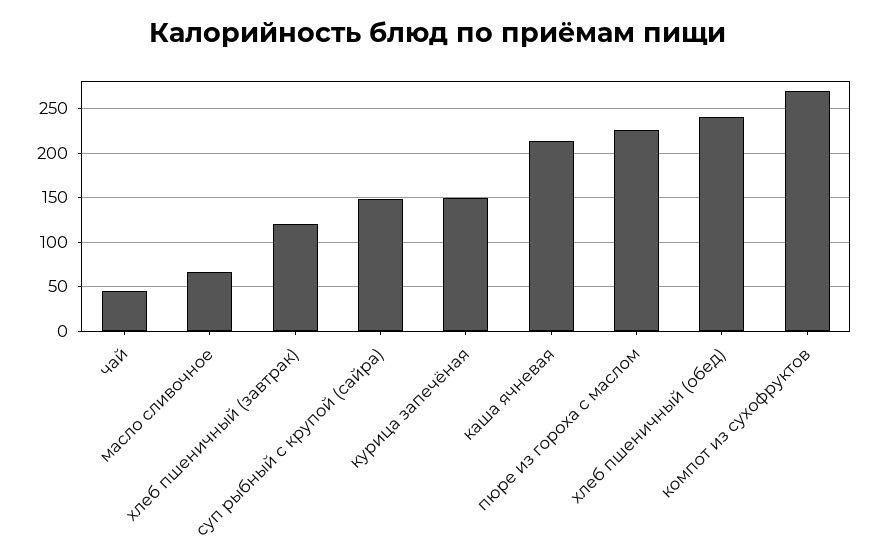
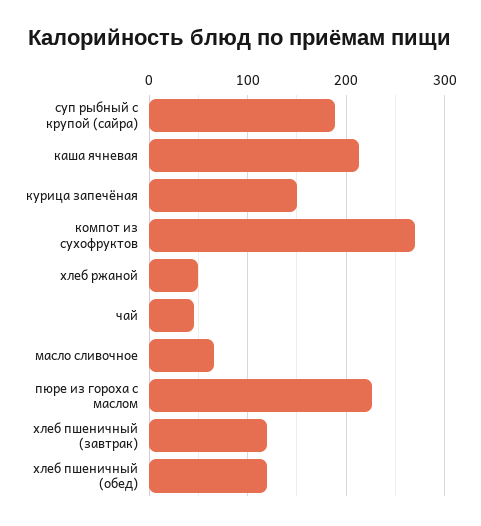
суп рыбный с крупой (сайра): 150 -> 190
хлеб пшеничный (обед): 240 -> 120
хлеб ржаной: none -> 50

